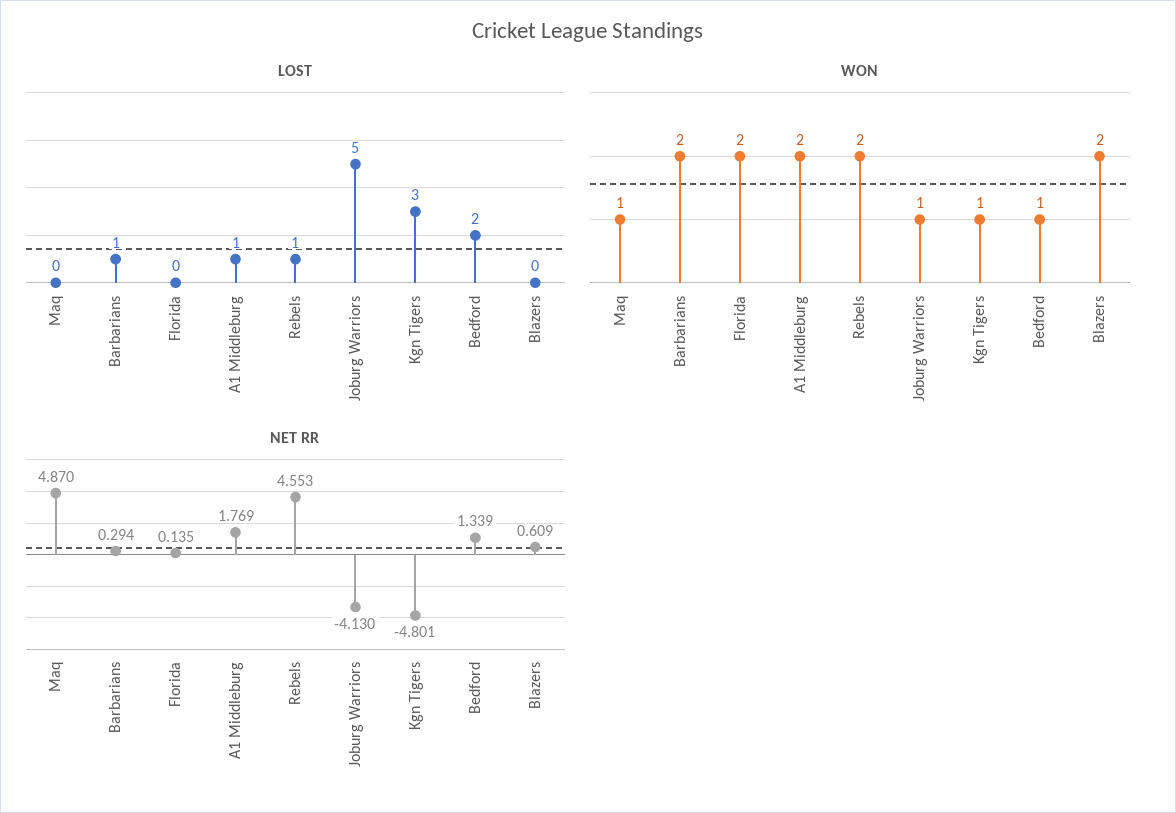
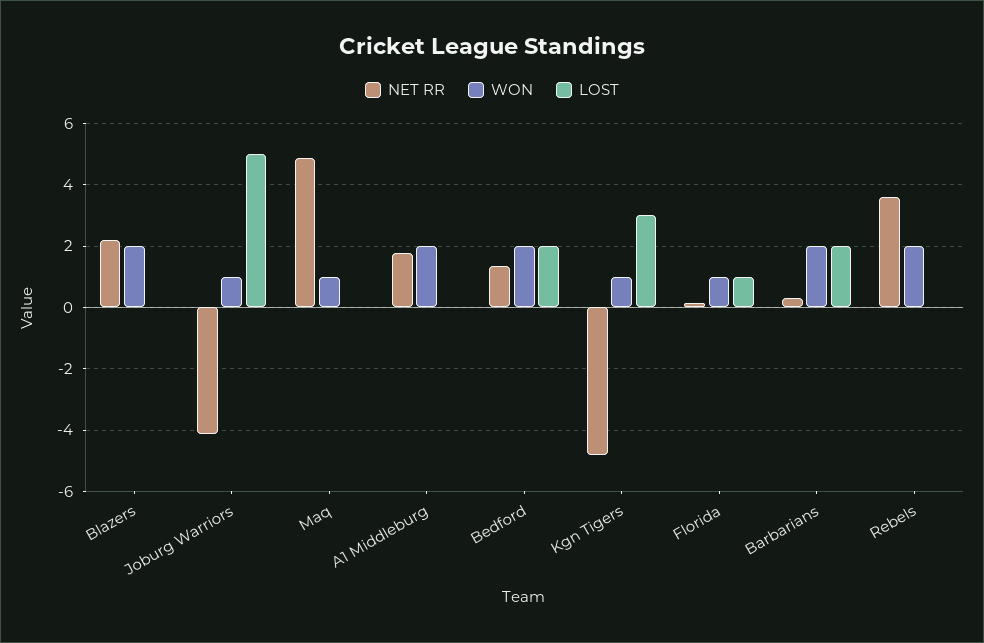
LOST, Barbarians: 1 -> 2
LOST, Florida: 0 -> 1
LOST, A1 Middleburg: 1 -> 0
LOST, Rebels: 1 -> 0
WON, Florida: 2 -> 1
WON, Bedford: 1 -> 2
NET RR, Rebels: 4.553 -> 3.6
NET RR, Blazers: 0.609 -> 2.2

